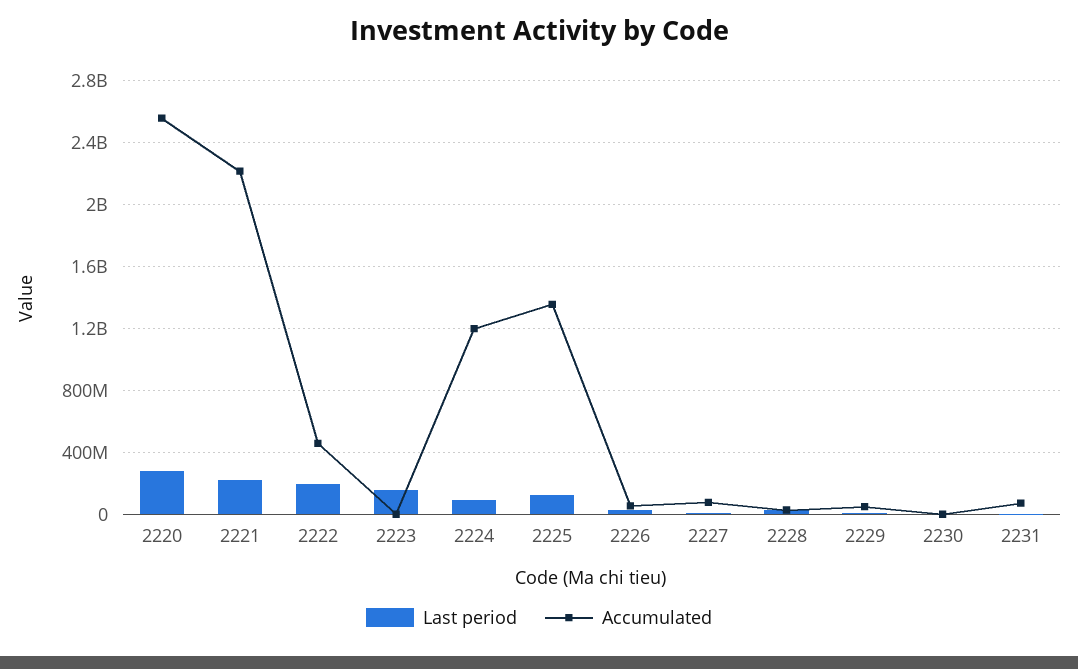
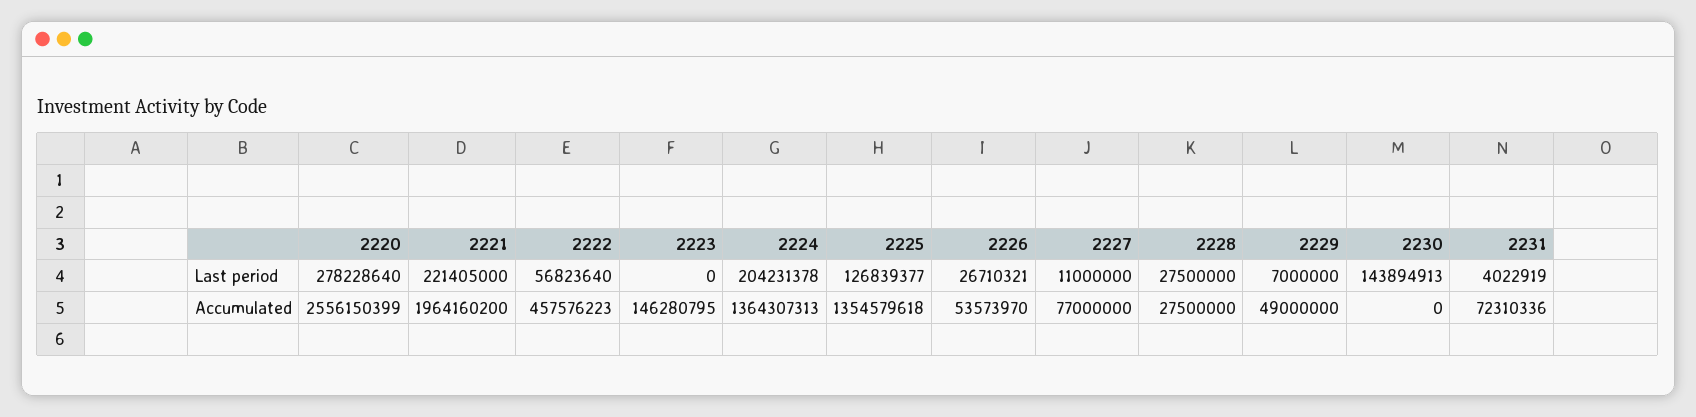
Accumulated, 2221: 2200000000 -> 1964160200
Last period, 2222: 200000000 -> 56823640
Last period, 2223: 150000000 -> 0
Accumulated, 2223: 0 -> 146280795
Last period, 2224: 100000000 -> 204231378
Accumulated, 2224: 1200000000 -> 1364307313
Last period, 2230: 0 -> 143894913

